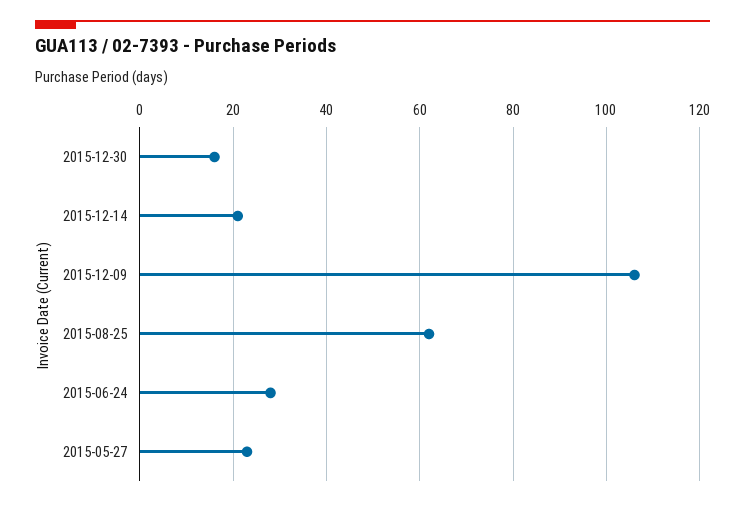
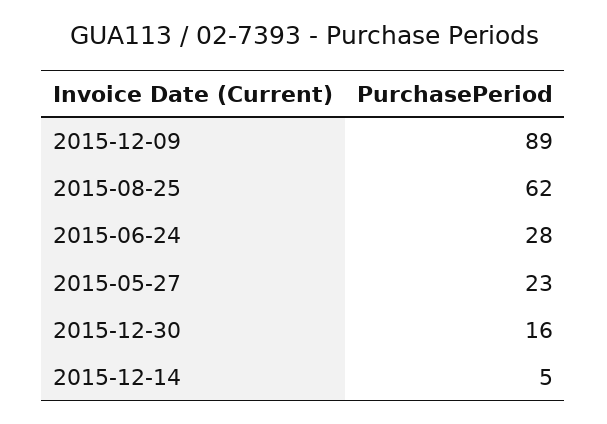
2015-12-14: 20 -> 5
2015-12-09: 105 -> 89

